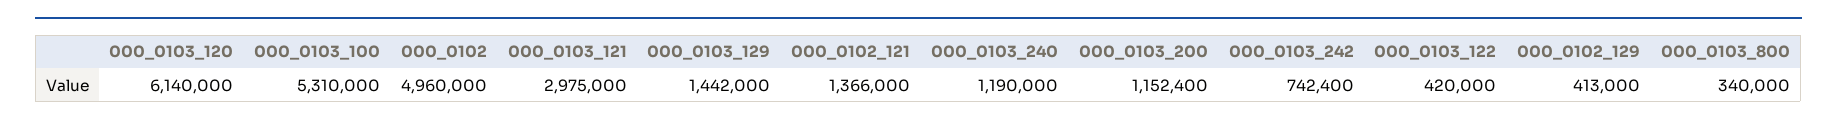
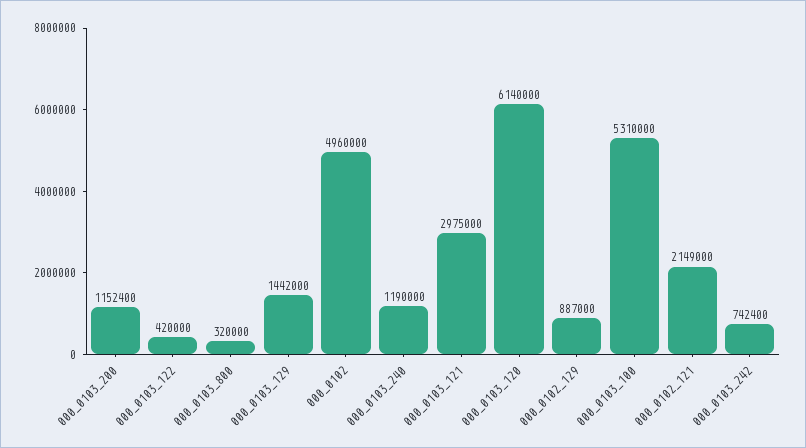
000_0102_121: 1366000 -> 2149000
000_0102_129: 413000 -> 887000
000_0103_800: 340000 -> 320000

